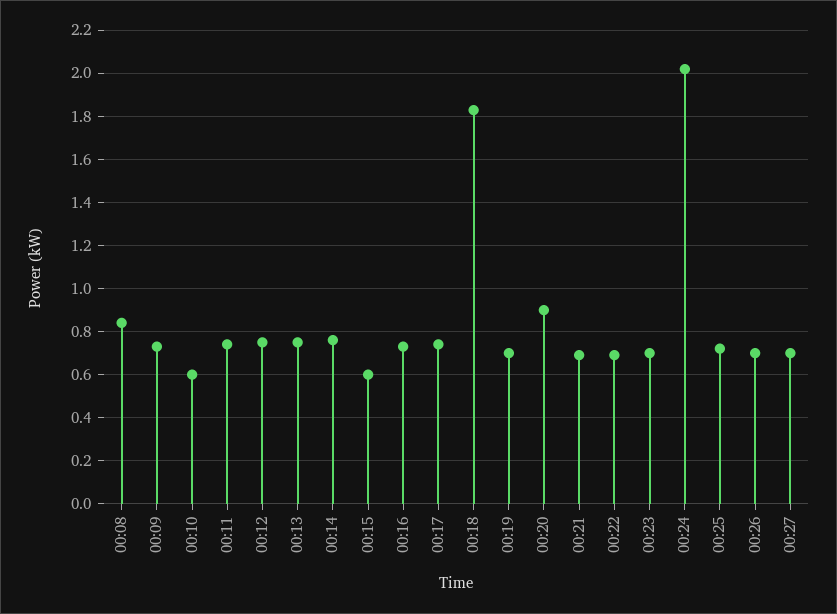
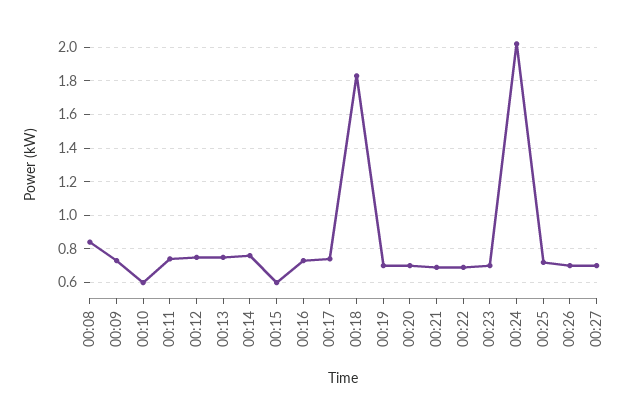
00:20: 0.9 -> 0.7

